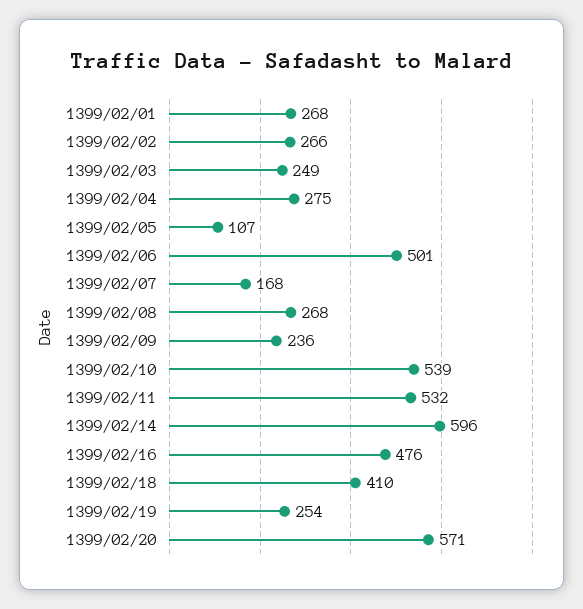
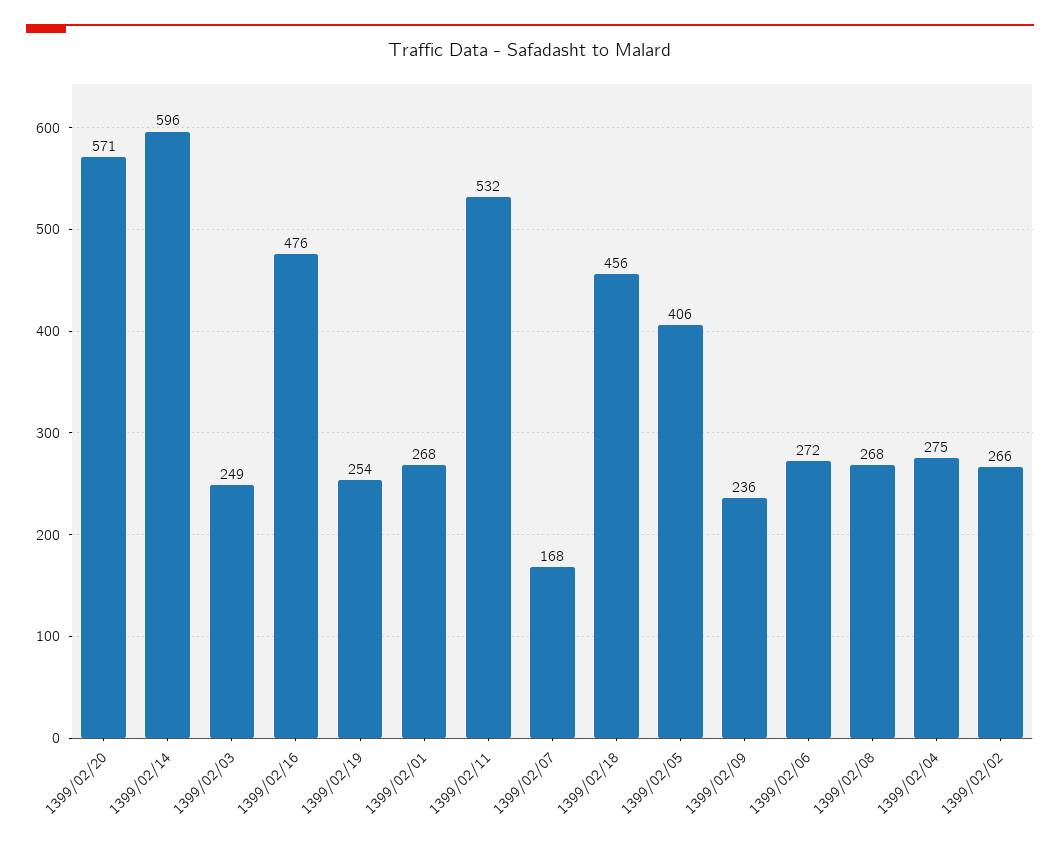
1399/02/05: 107 -> 406
1399/02/06: 501 -> 272
1399/02/10: 539 -> none
1399/02/18: 410 -> 456

